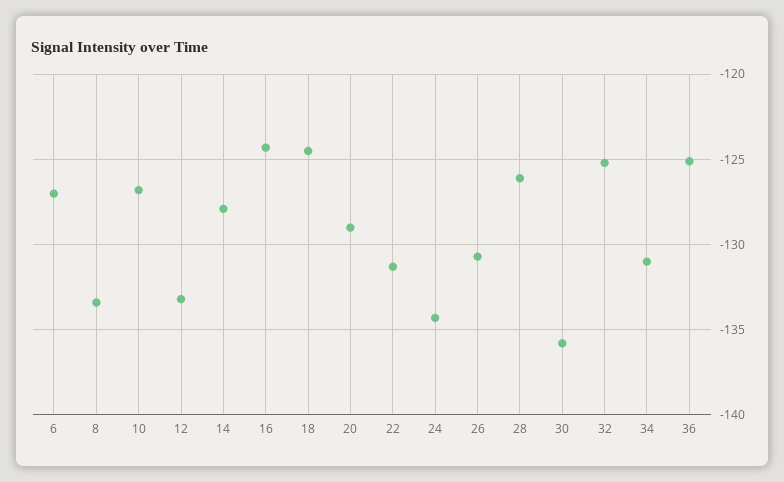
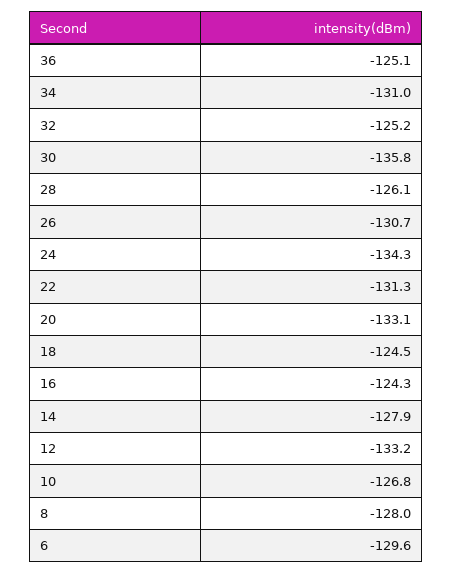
6: -127 -> -129.6
8: -133.5 -> -128
20: -129 -> -133.1

